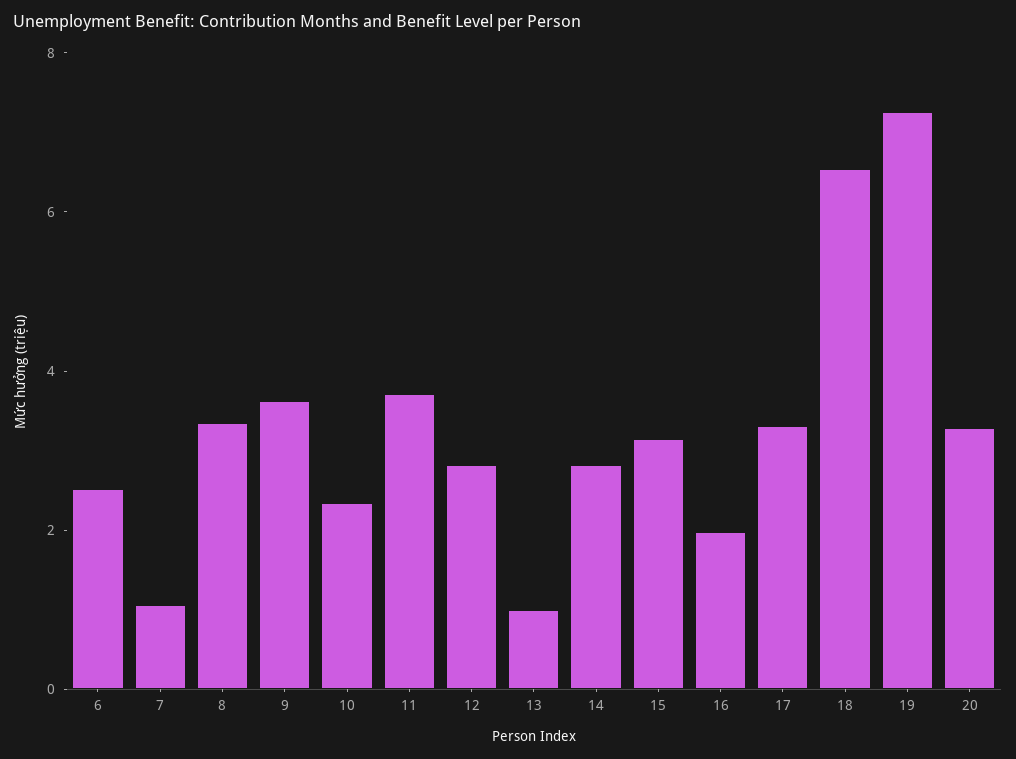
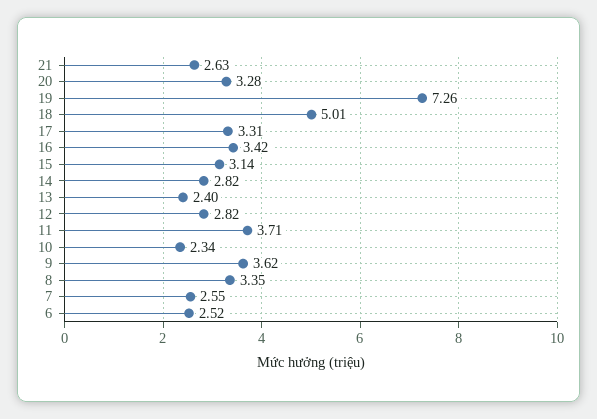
7: 1 -> 2.55
13: 1 -> 2.4
16: 2 -> 3.42
18: 6.5 -> 5.01
21: none -> 2.63

